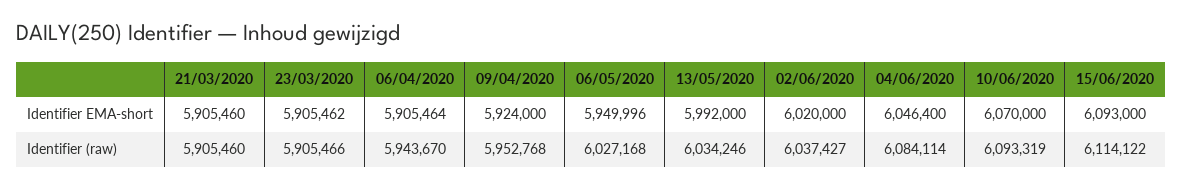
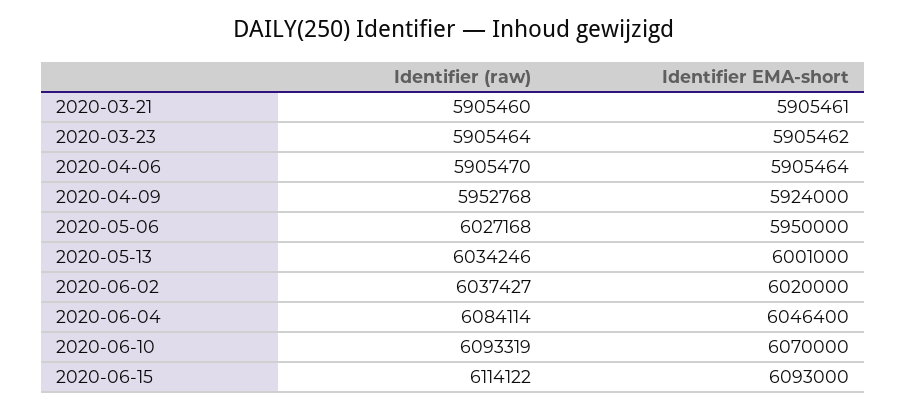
21/03/2020, Identifier EMA-short: 5905460 -> 5905461
06/05/2020, Identifier EMA-short: 5949996 -> 5950000
13/05/2020, Identifier EMA-short: 5992000 -> 6001000
23/03/2020, Identifier (raw): 5905466 -> 5905464
06/04/2020, Identifier (raw): 5943670 -> 5905470

